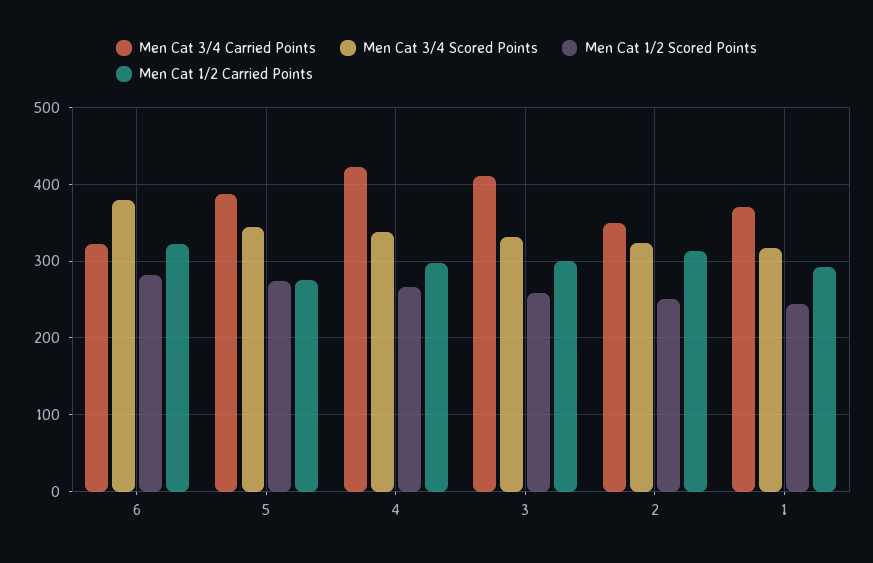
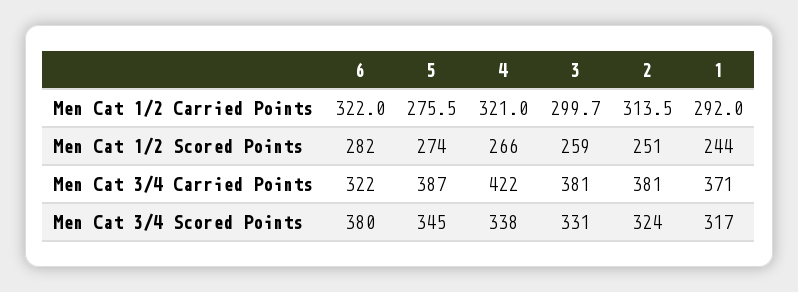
Men Cat 1/2 Carried Points, 4: 300 -> 321
Men Cat 3/4 Carried Points, 3: 410 -> 381
Men Cat 3/4 Carried Points, 2: 350 -> 381

